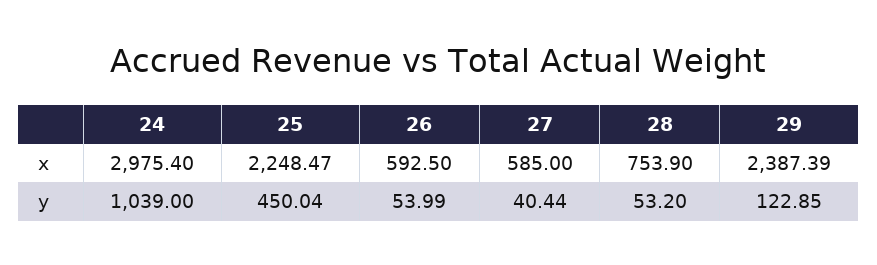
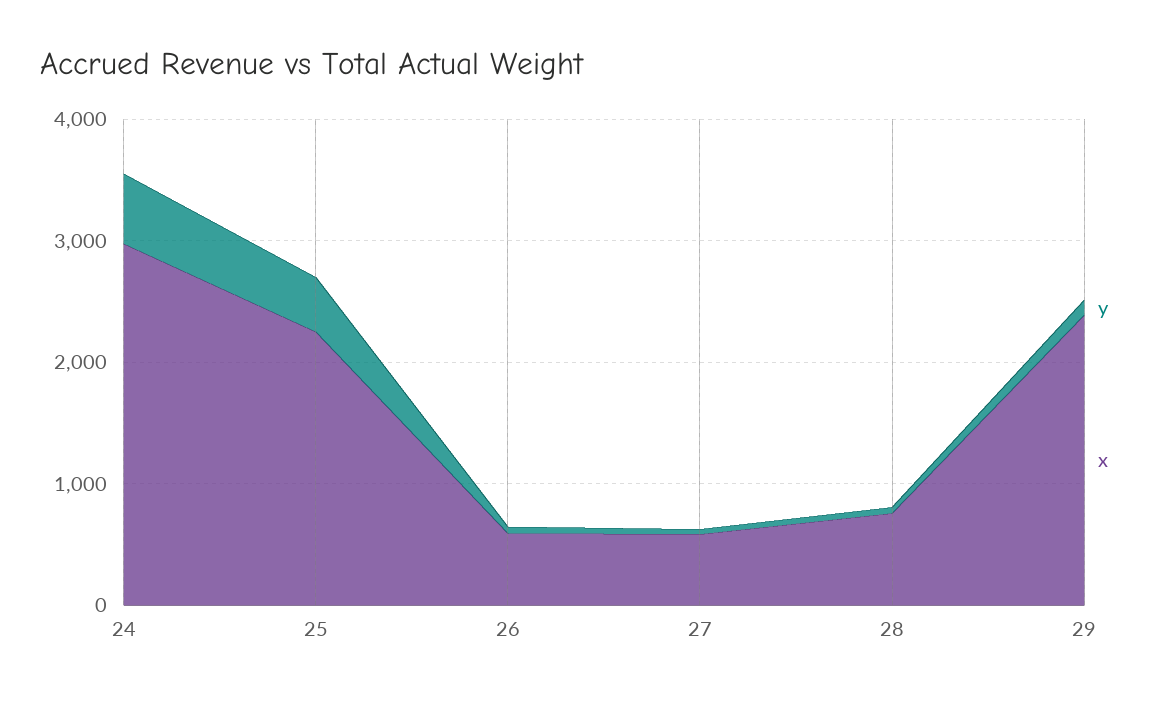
y, 24: 1039 -> 600

